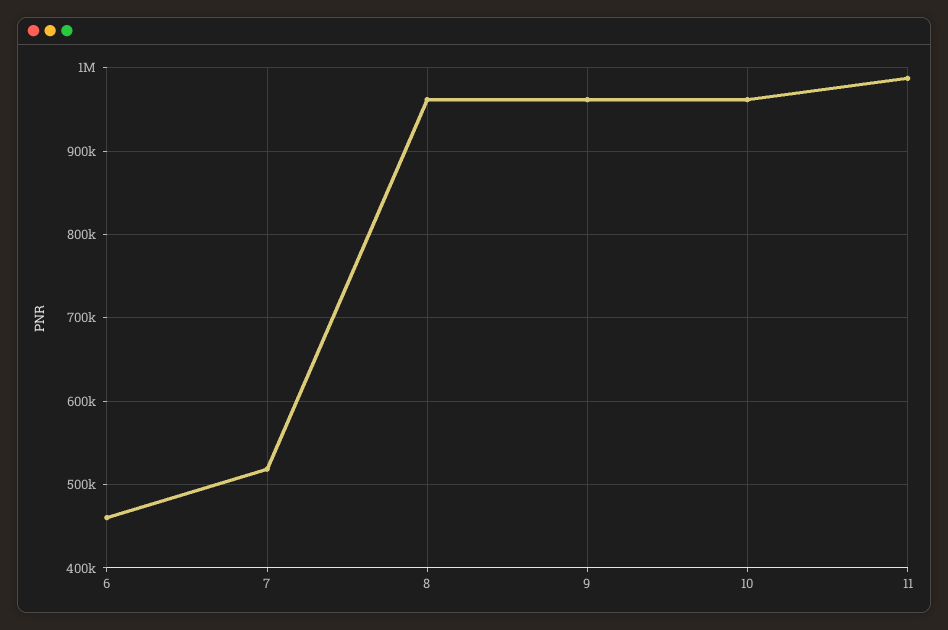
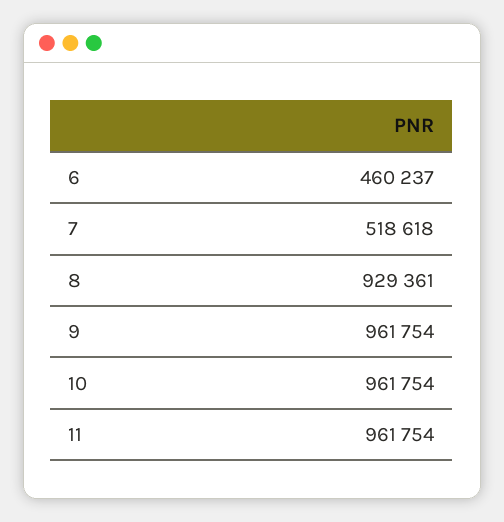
8: 960000 -> 929361
11: 990000 -> 961754

